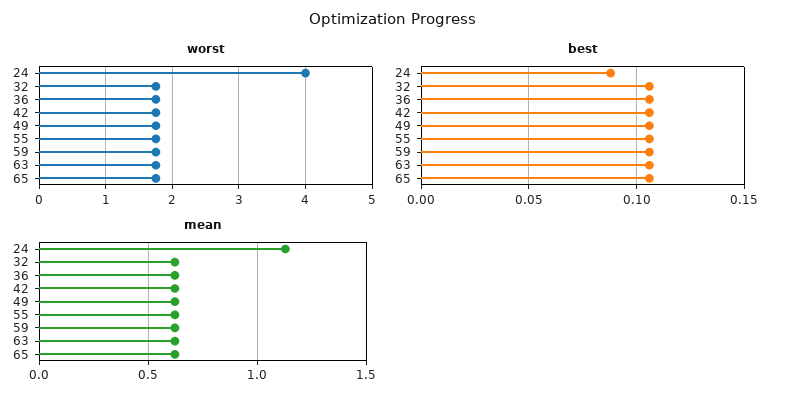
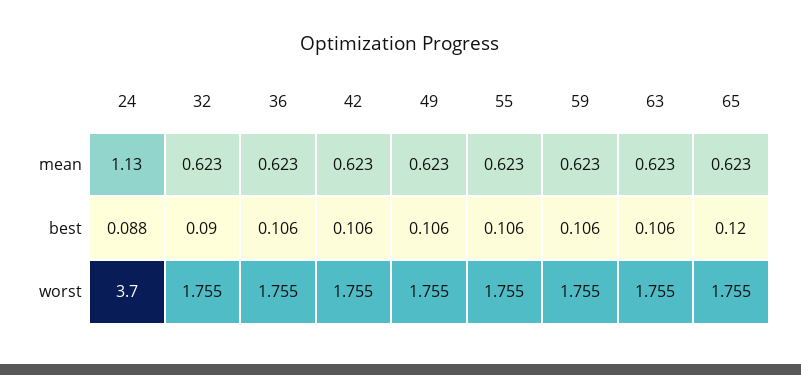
worst, 24: 4 -> 3.7
best, 32: 0.105 -> 0.09
best, 65: 0.105 -> 0.12

